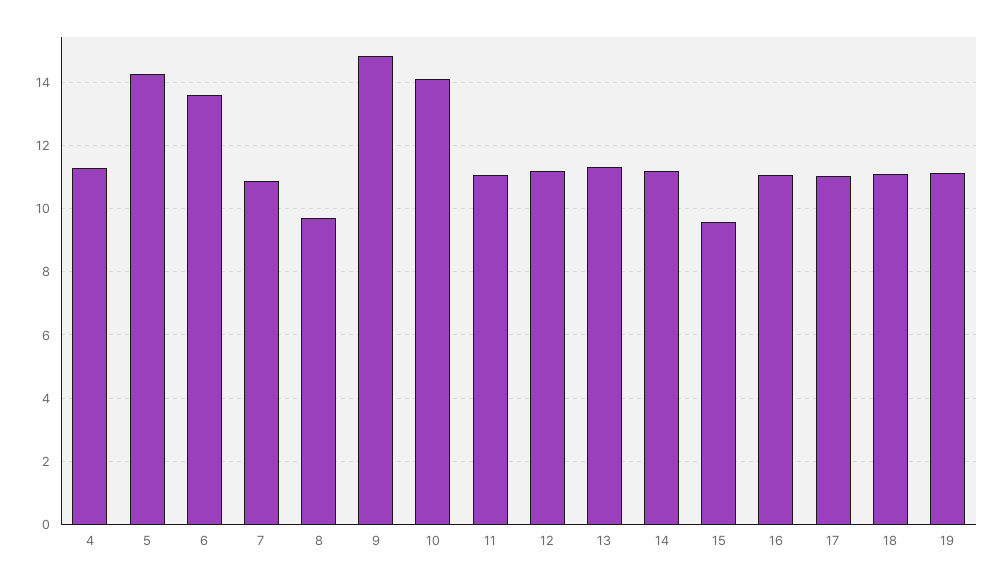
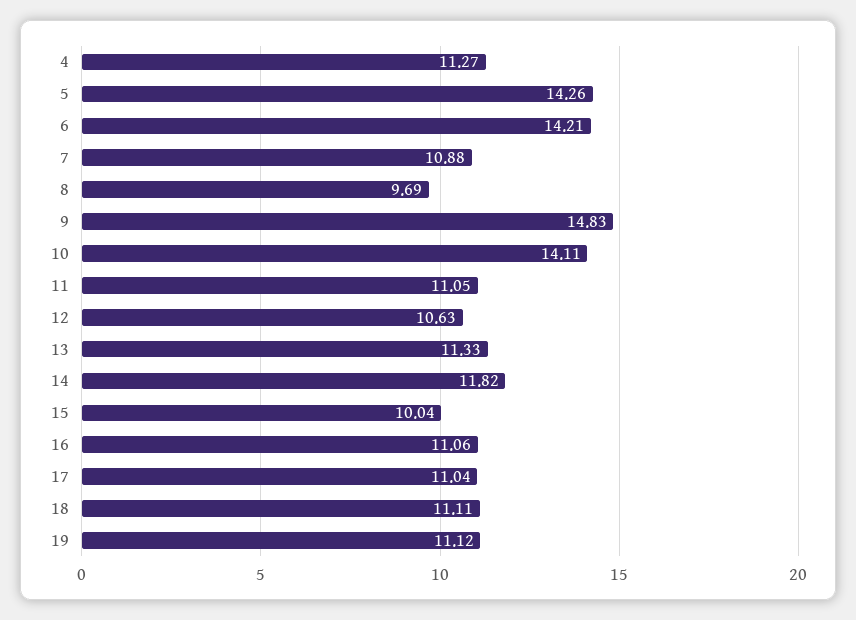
6: 13.6 -> 14.21
12: 11.2 -> 10.63
14: 11.2 -> 11.82
15: 9.6 -> 10.04

